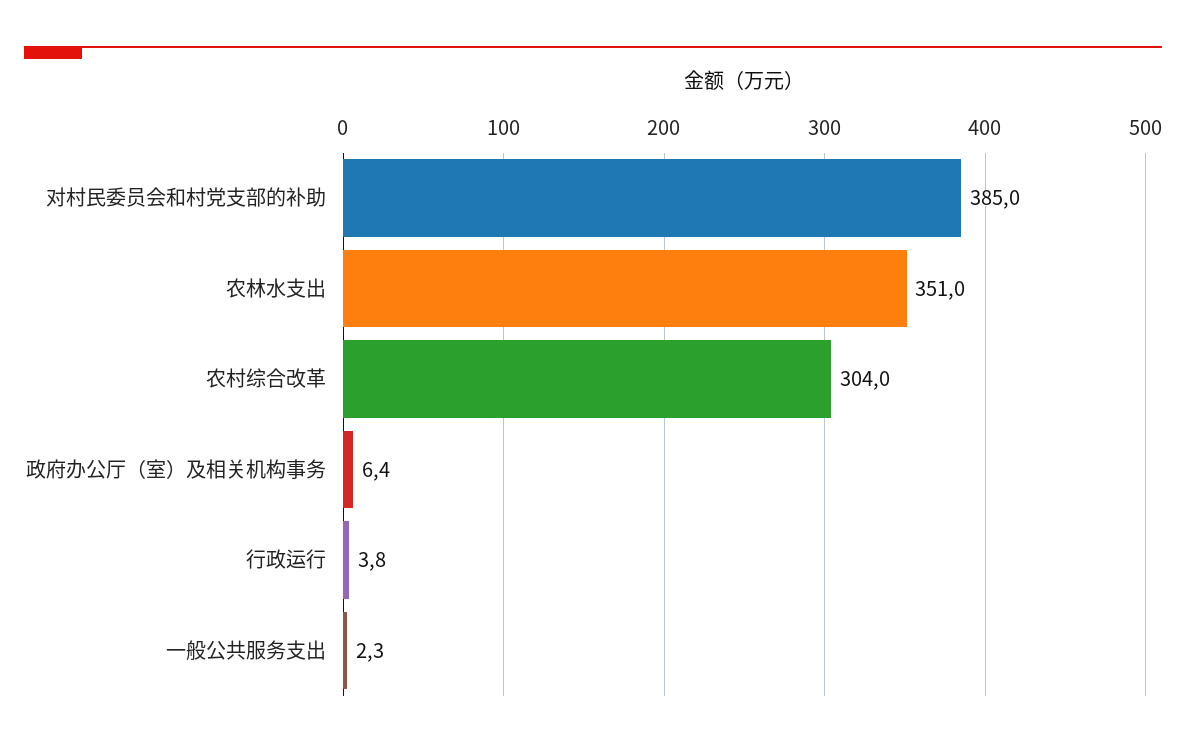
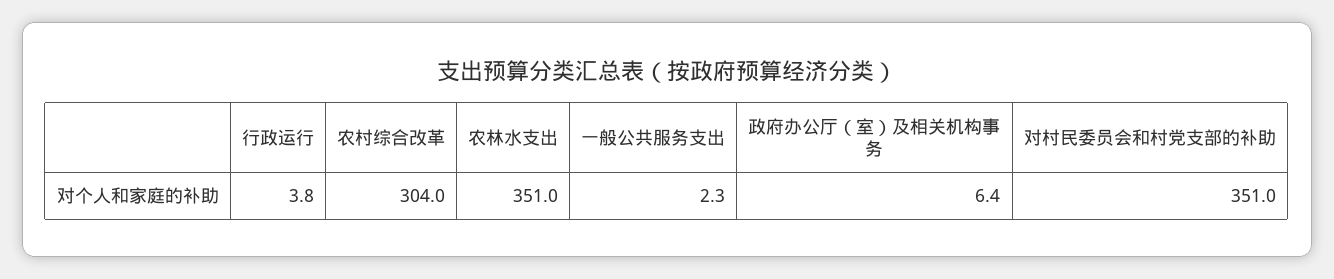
对村民委员会和村党支部的补助: 385 -> 351

